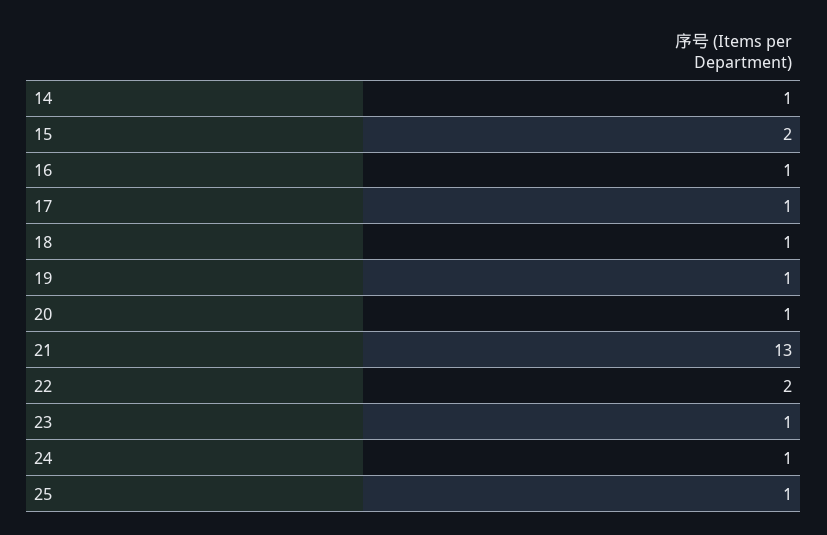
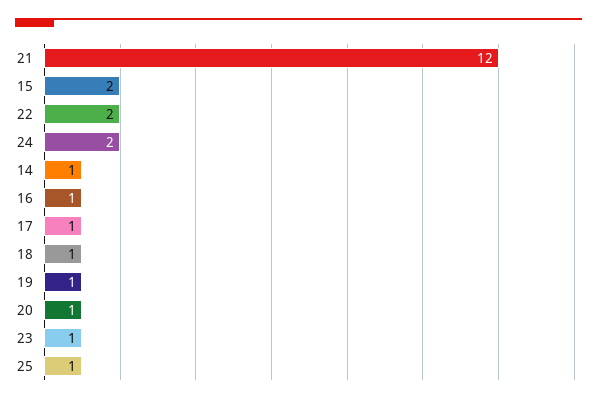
21: 13 -> 12
24: 1 -> 2

